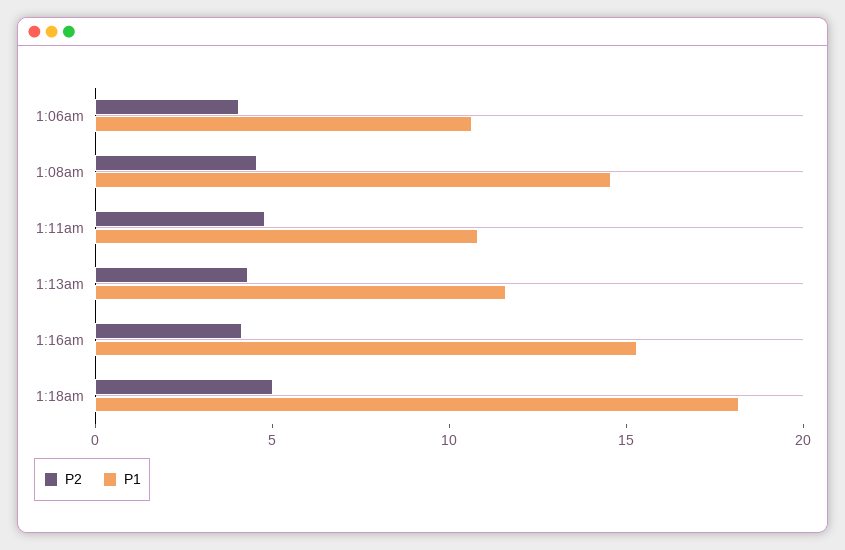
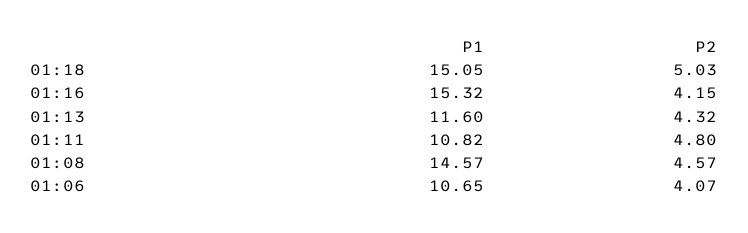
P1, 1:18am: 18 -> 15.05

